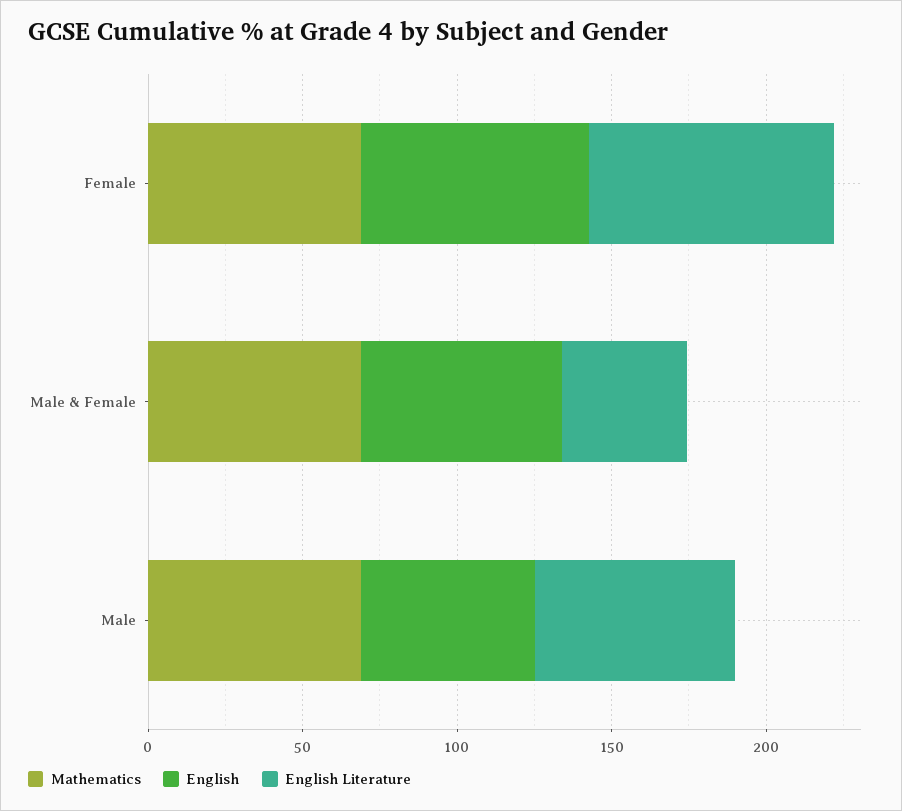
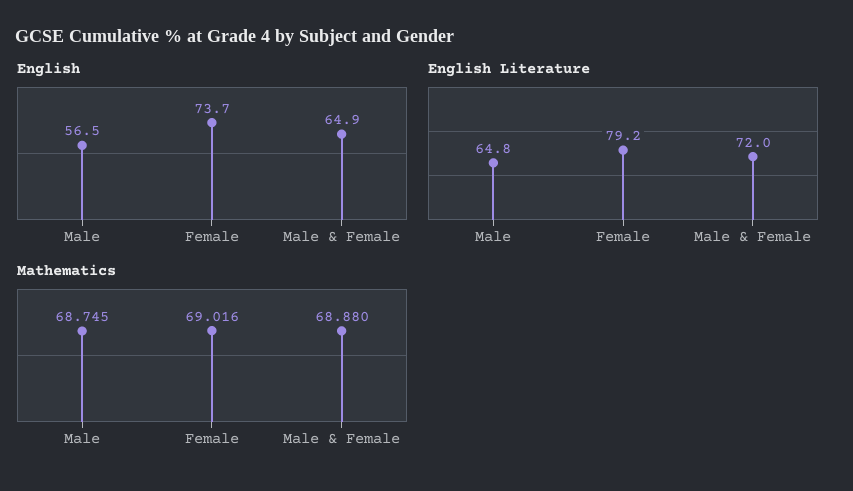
English Literature, Male & Female: 40 -> 72

